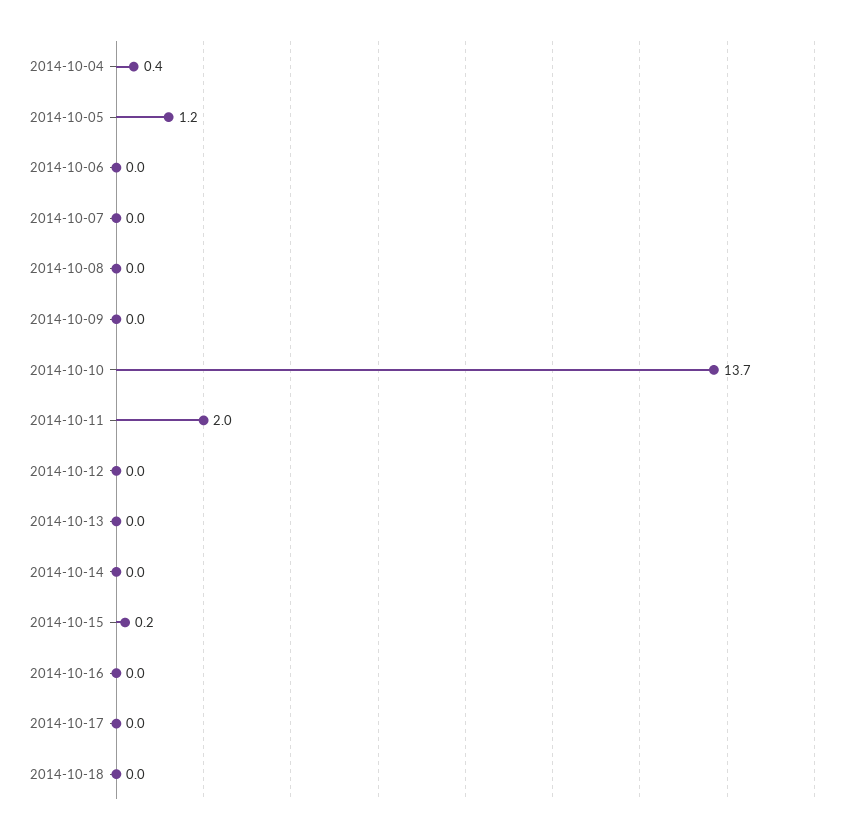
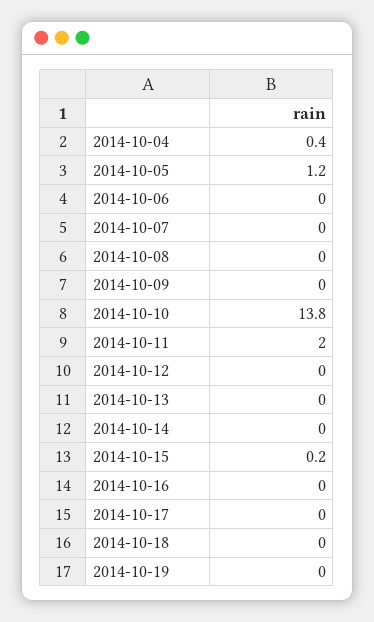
2014-10-10: 13.7 -> 13.8
2014-10-19: none -> 0

